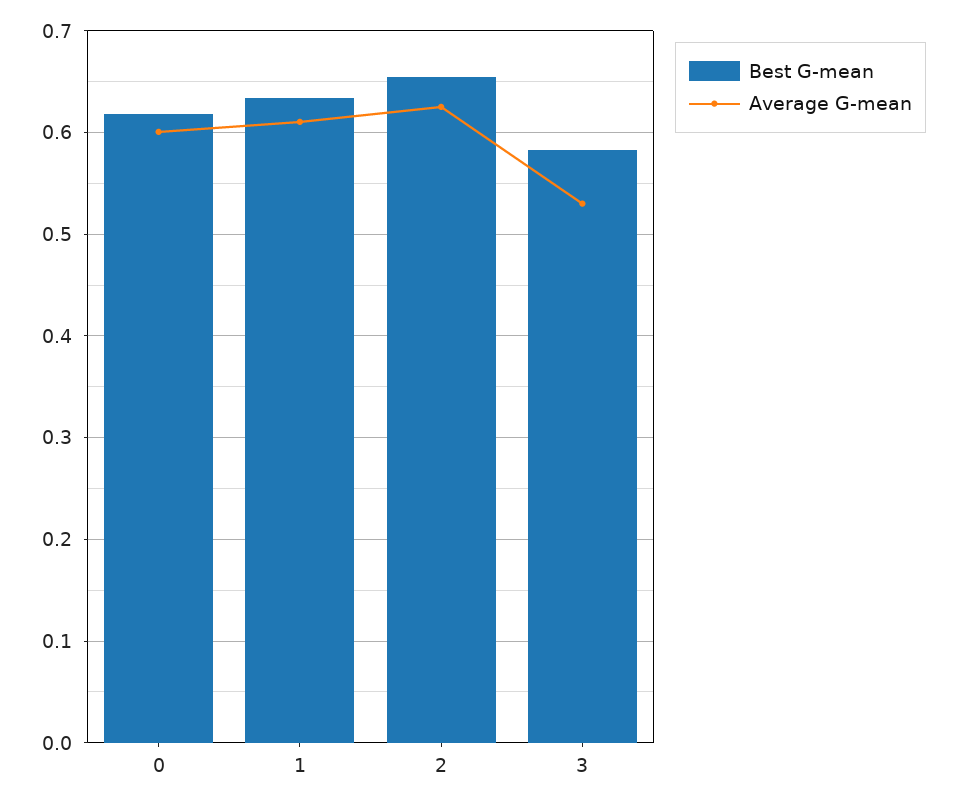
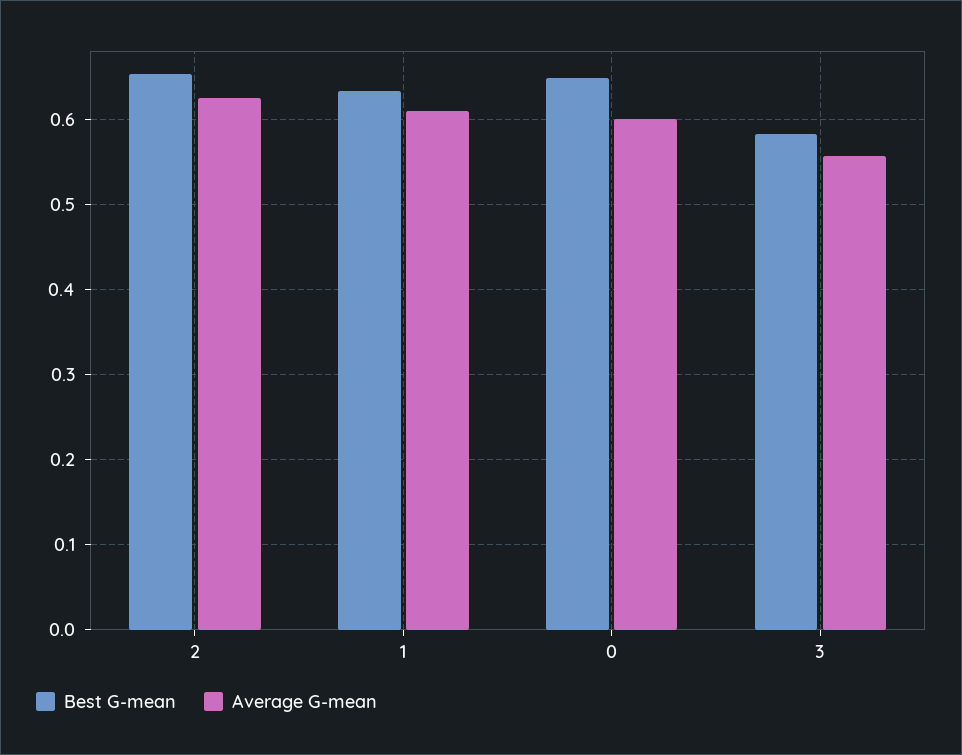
Best G-mean, 0: 0.62 -> 0.65
Average G-mean, 3: 0.53 -> 0.56

